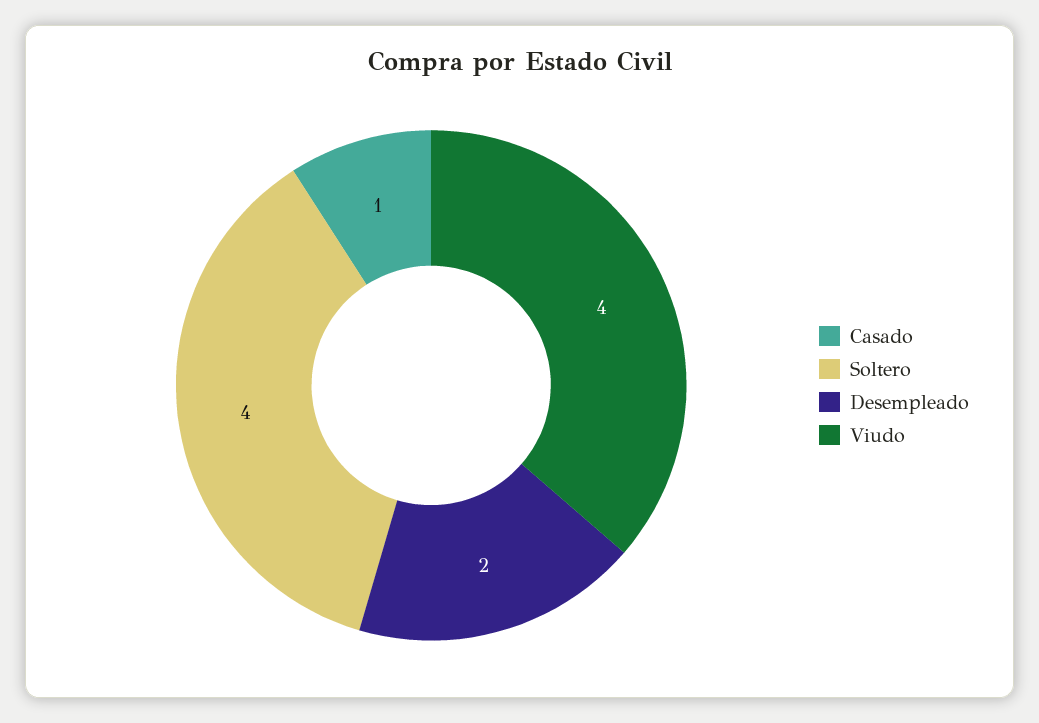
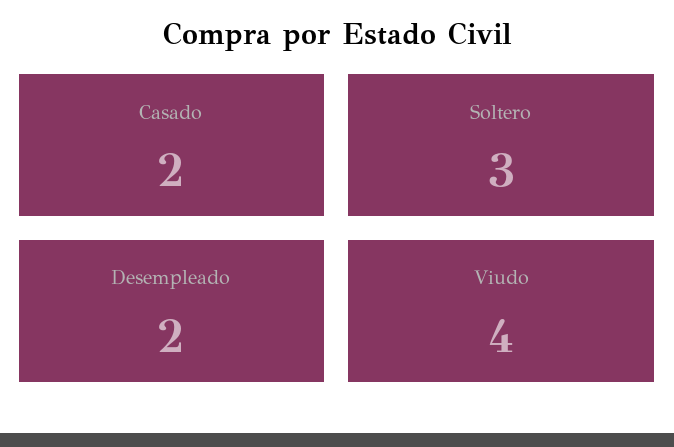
Casado: 1 -> 2
Soltero: 4 -> 3

